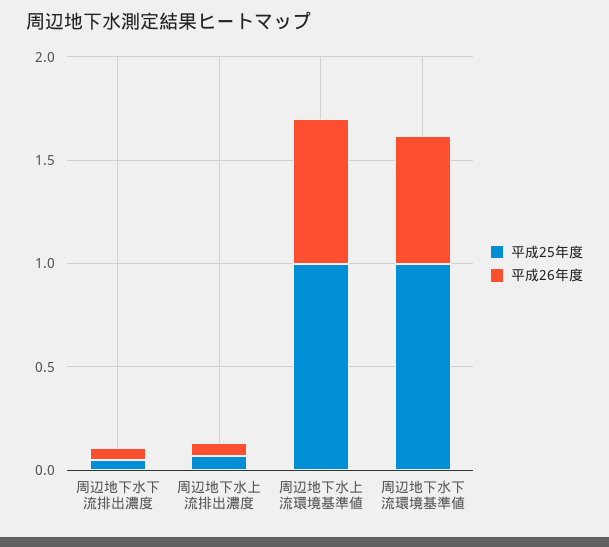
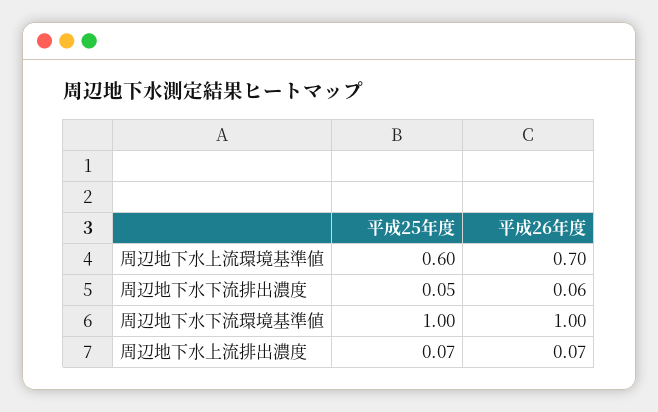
平成25年度, 周辺地下水上流環境基準値: 1 -> 0.6
平成26年度, 周辺地下水下流環境基準値: 0.6 -> 1

